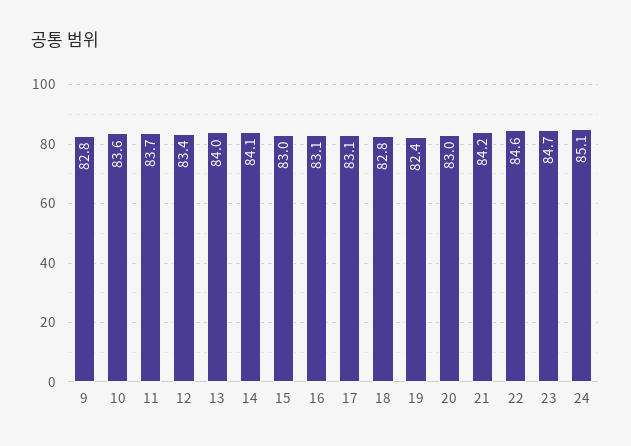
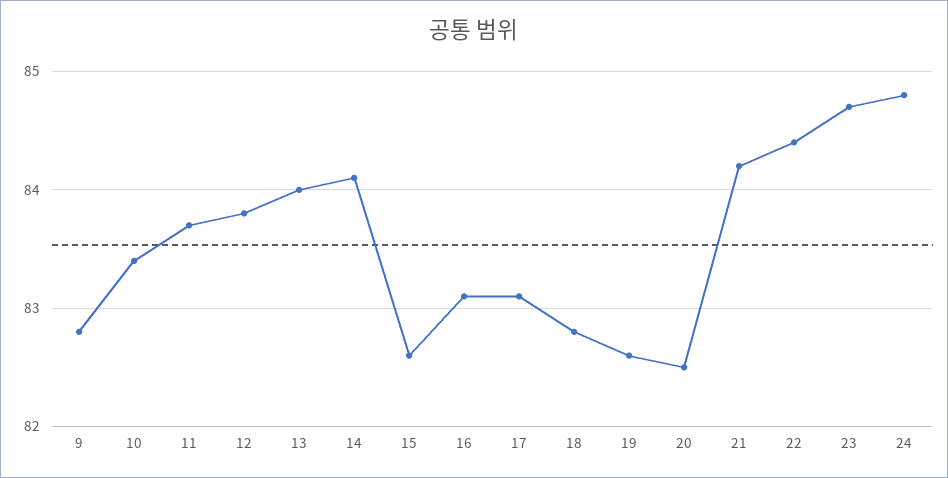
10: 83.6 -> 83.4
12: 83.4 -> 83.8
15: 83 -> 82.6
19: 82.4 -> 82.6
20: 83 -> 82.5
22: 84.6 -> 84.4
24: 85.1 -> 84.8

